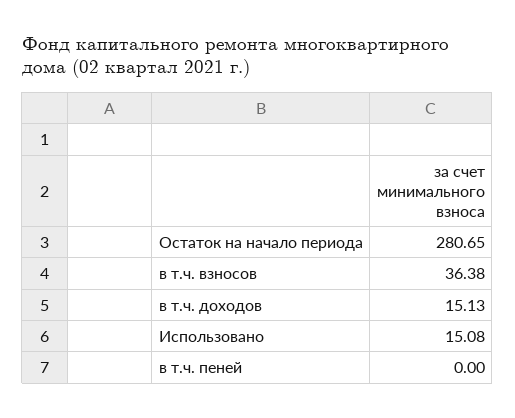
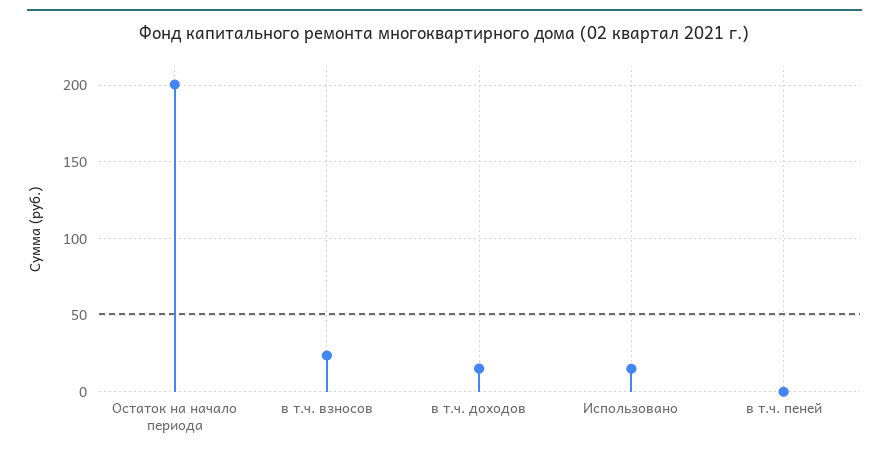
Остаток на начало периода: 280.65 -> 200
в т.ч. взносов: 36.38 -> 25

